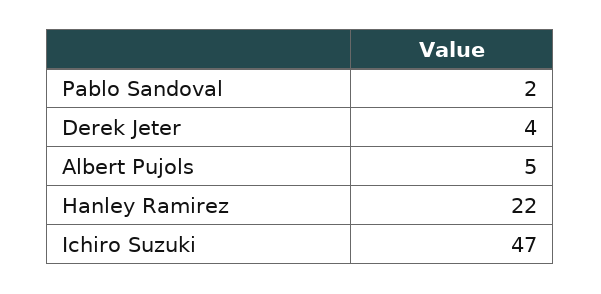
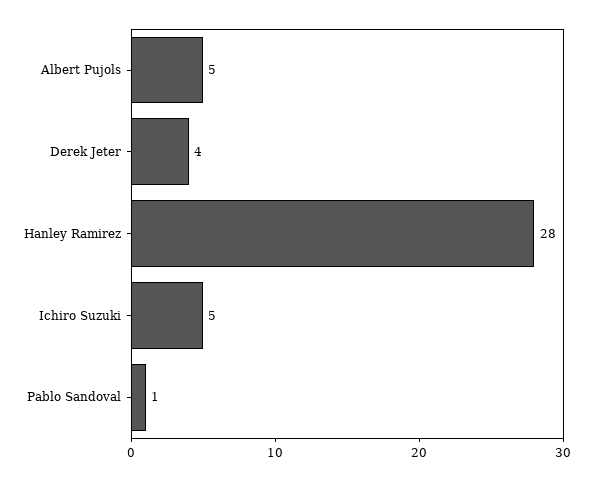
Pablo Sandoval: 2 -> 1
Hanley Ramirez: 22 -> 28
Ichiro Suzuki: 47 -> 5

